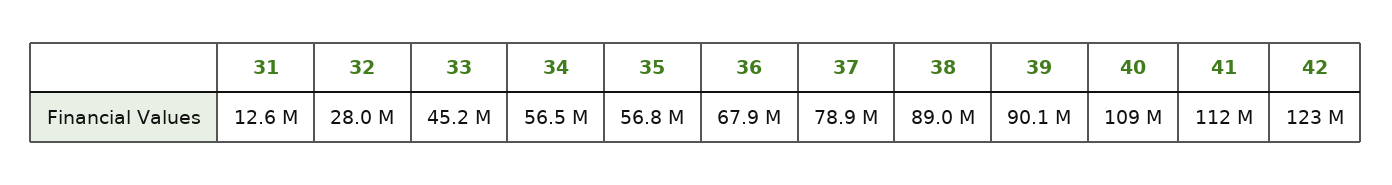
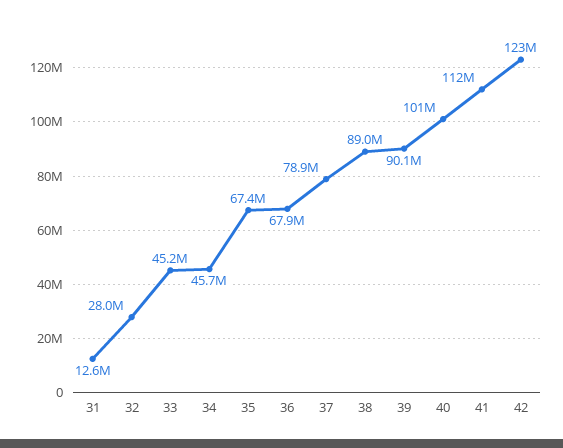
34: 56500000 -> 45700000
35: 56800000 -> 67400000
40: 109000000 -> 101000000

